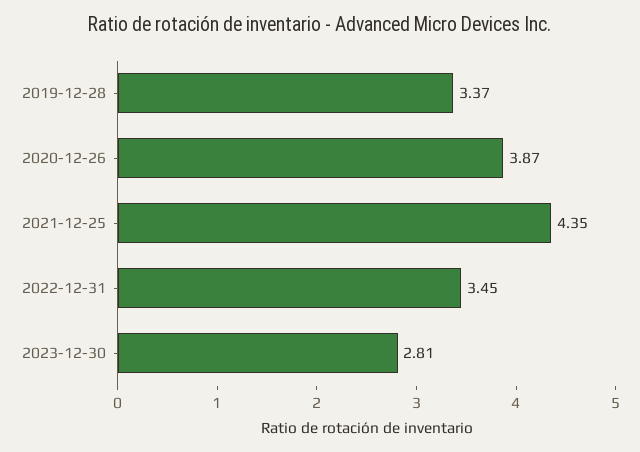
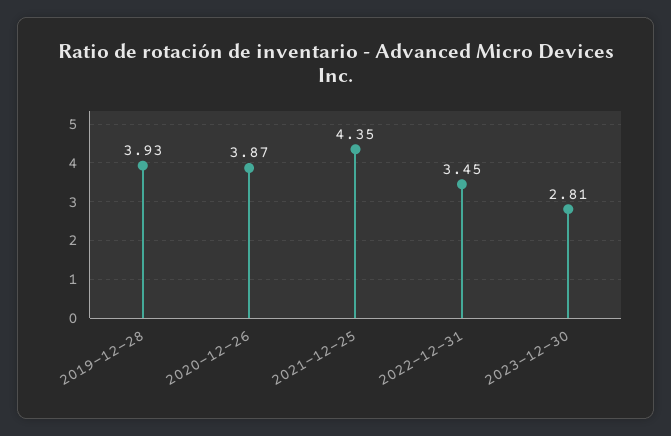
2019-12-28: 3.37 -> 3.93

